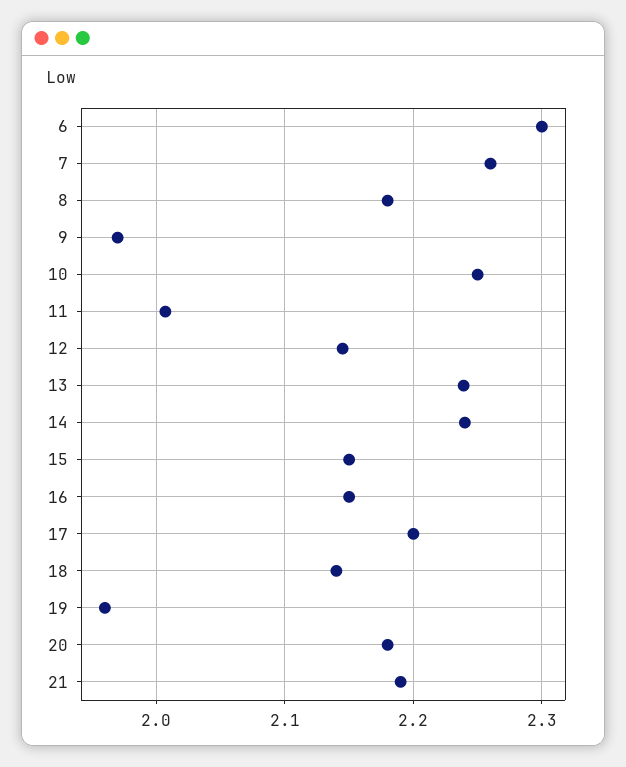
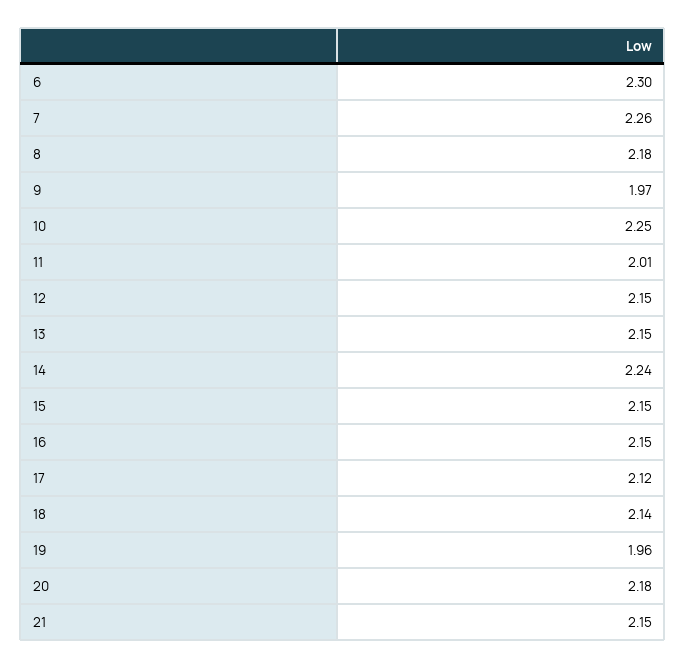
13: 2.24 -> 2.15
17: 2.2 -> 2.12
21: 2.19 -> 2.15

